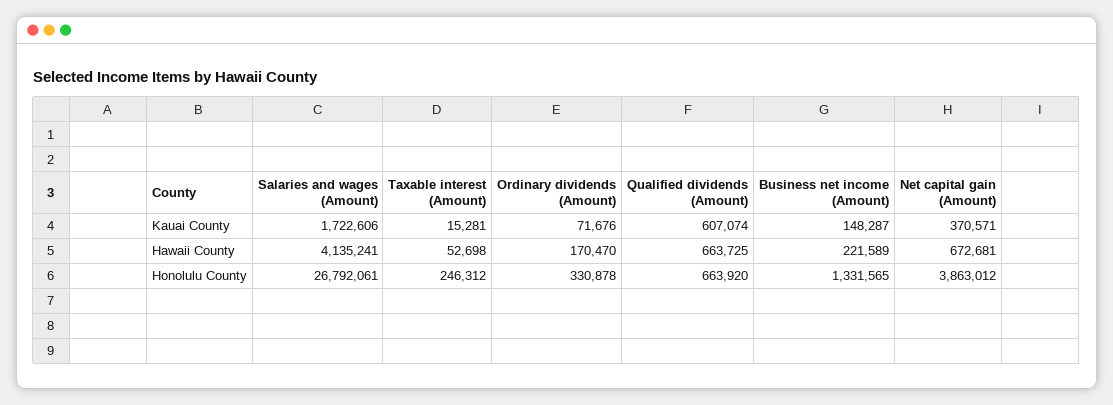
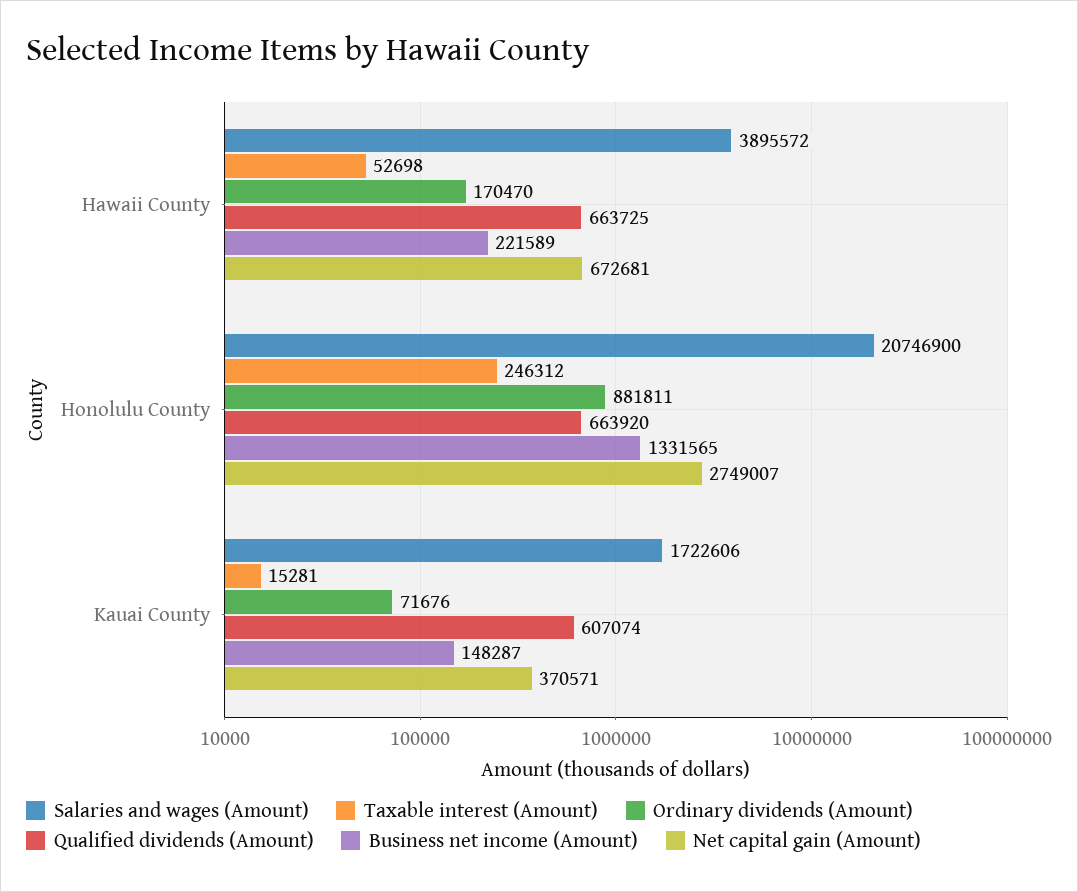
Salaries and wages (Amount), Hawaii County: 4135241 -> 3895572
Salaries and wages (Amount), Honolulu County: 26792061 -> 20746900
Ordinary dividends (Amount), Honolulu County: 330878 -> 881811
Net capital gain (Amount), Honolulu County: 3863012 -> 2749007

